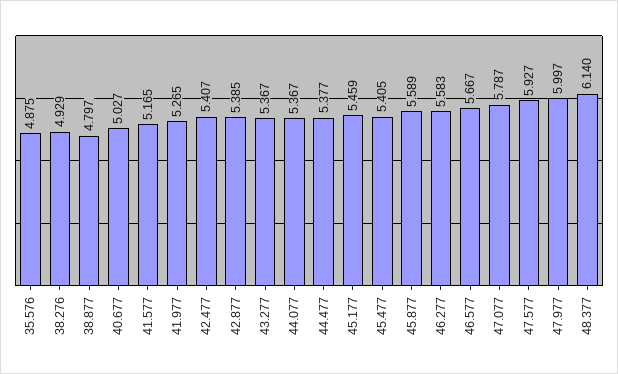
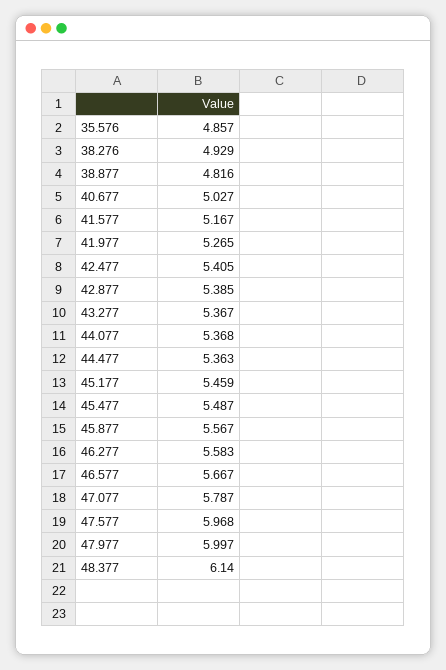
35.576: 4.875 -> 4.857
38.877: 4.797 -> 4.816
41.577: 5.165 -> 5.167
42.477: 5.407 -> 5.405
44.077: 5.367 -> 5.368
44.477: 5.377 -> 5.363
45.477: 5.405 -> 5.487
45.877: 5.589 -> 5.567
47.577: 5.927 -> 5.968

